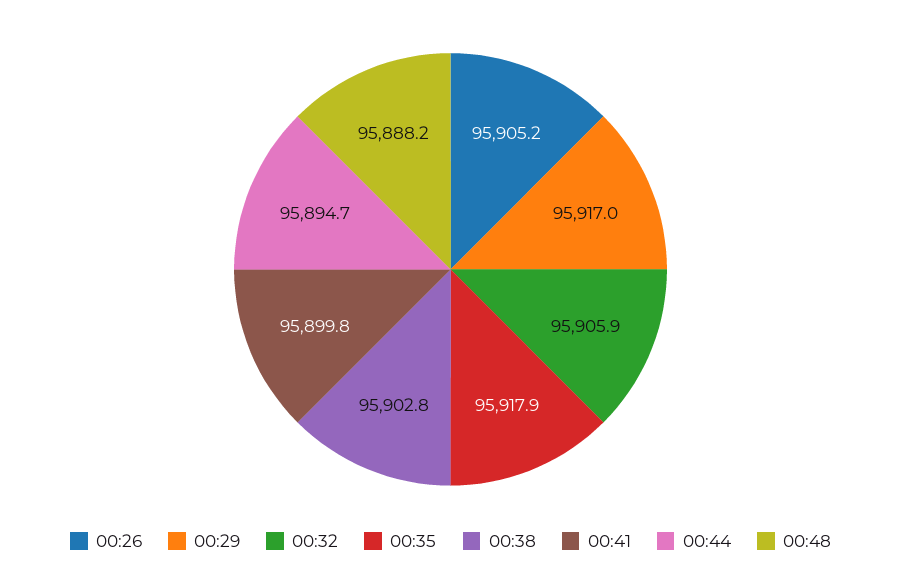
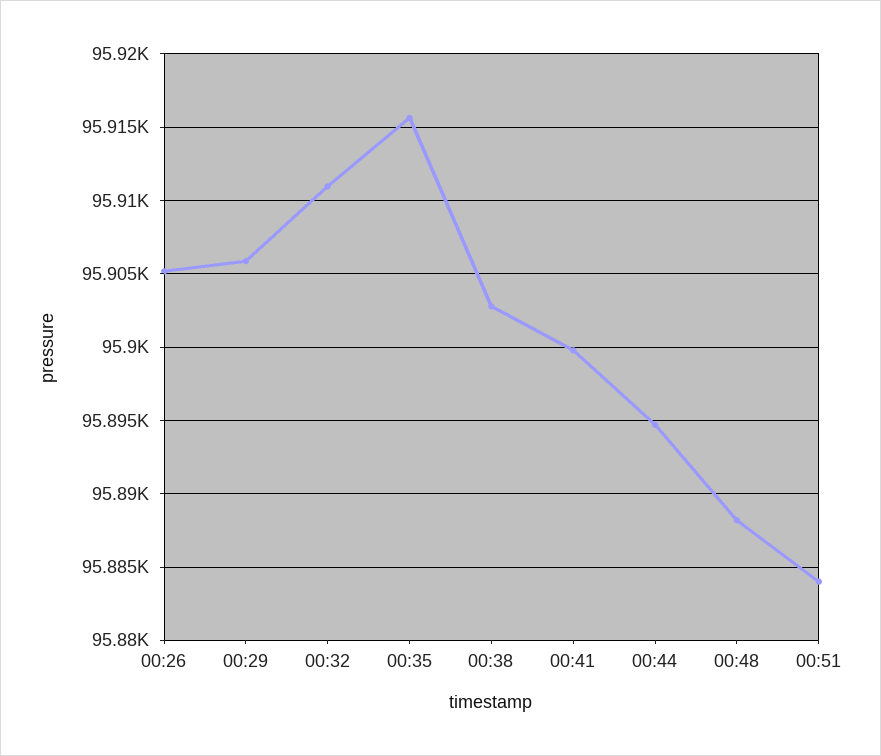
00:29: 95917 -> 95906
00:32: 95905.9 -> 95911
00:35: 95917.9 -> 95915.5
00:51: none -> 95884

